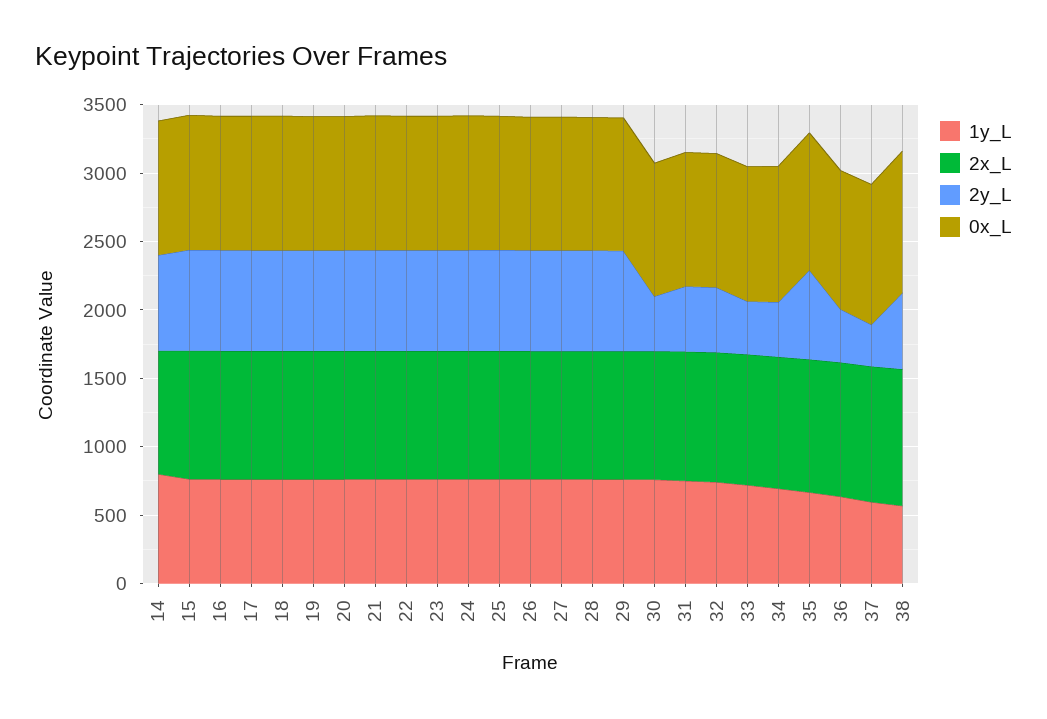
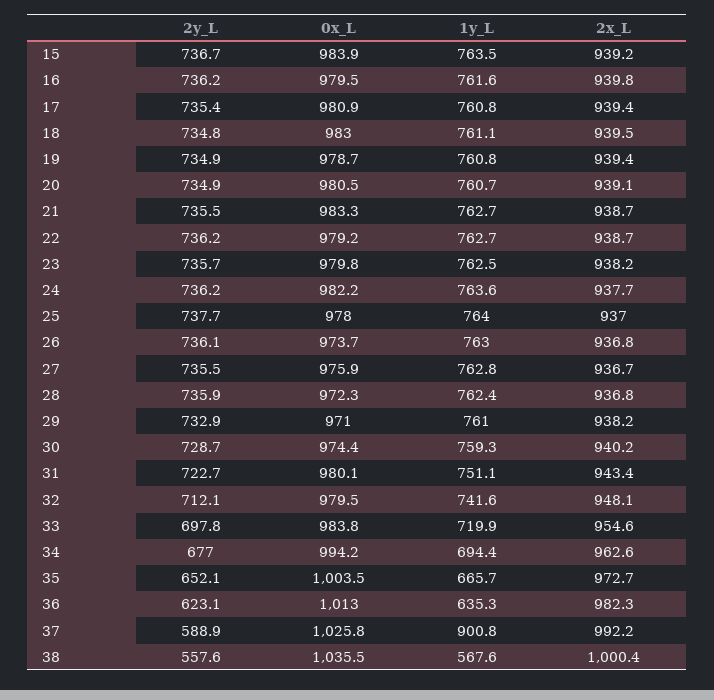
1y_L, 14: 800 -> none
2x_L, 14: 900 -> none
2y_L, 14: 700 -> none
0x_L, 14: 1000 -> none
2y_L, 30: 400 -> 728.7
2y_L, 31: 500 -> 722.7
2y_L, 32: 500 -> 712.1
2y_L, 33: 400 -> 697.8
2y_L, 34: 400 -> 677
2y_L, 36: 400 -> 623.1
1y_L, 37: 600 -> 900.8
2y_L, 37: 300 -> 588.9

